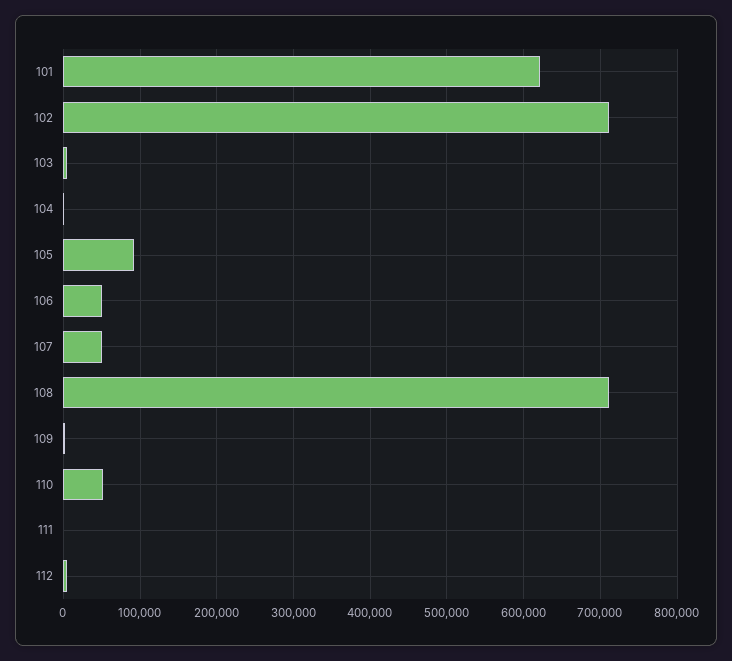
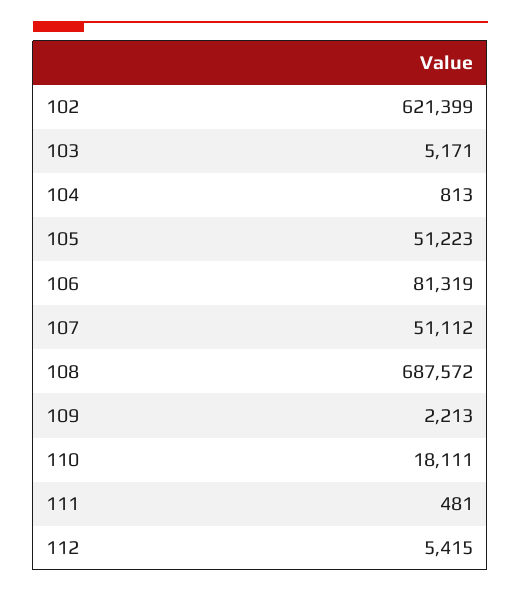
101: 620000 -> none
102: 710000 -> 621399
105: 90000 -> 51223
106: 50000 -> 81319
108: 710000 -> 687572
110: 50000 -> 18111

